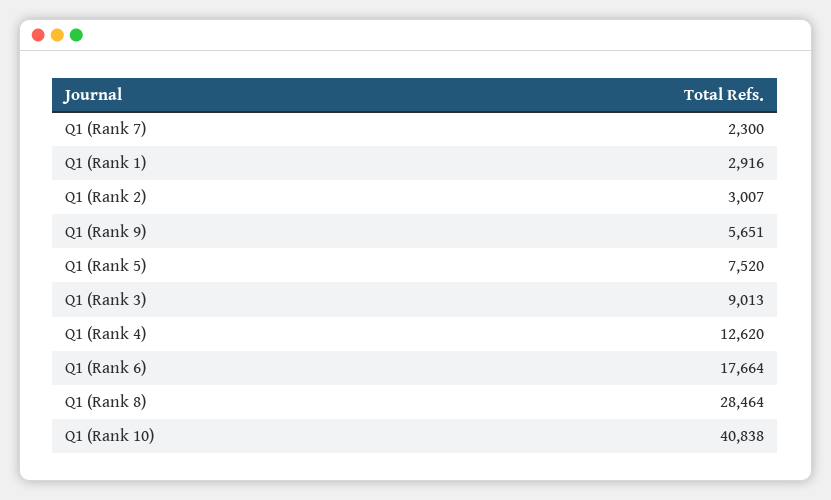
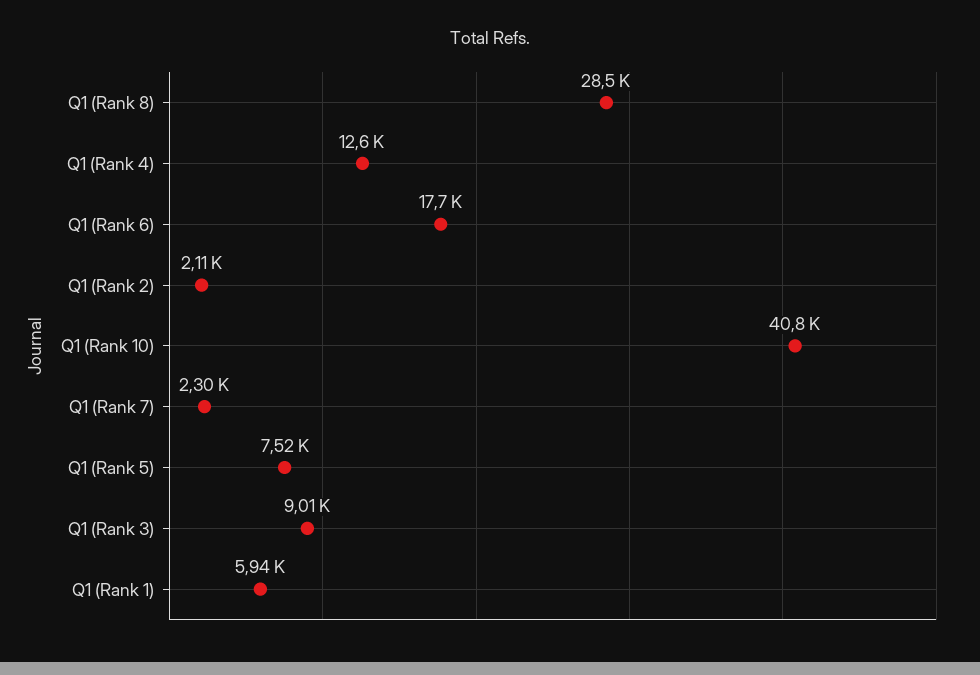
Q1 (Rank 1): 2916 -> 5940
Q1 (Rank 2): 3007 -> 2110
Q1 (Rank 9): 5651 -> none

